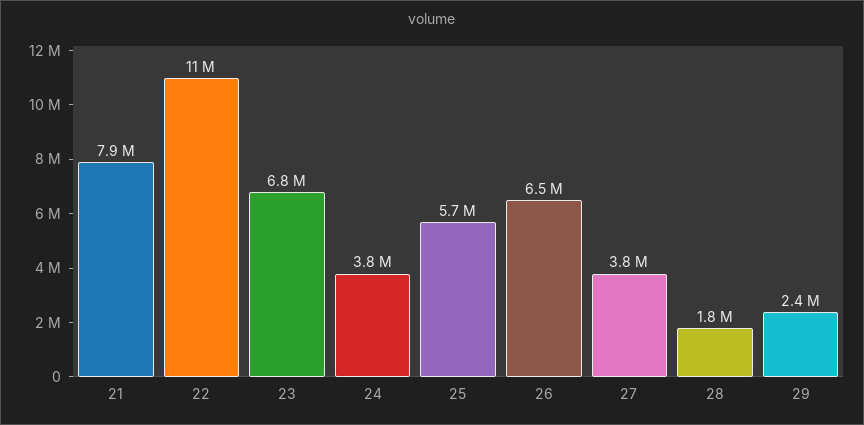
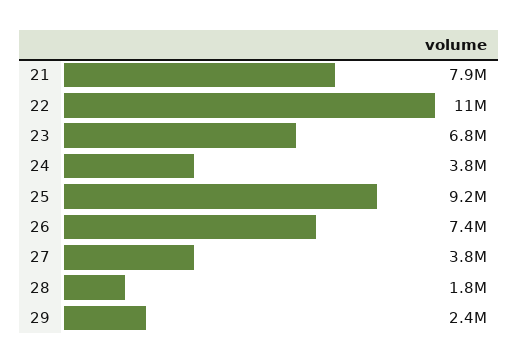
25: 5700000 -> 9200000
26: 6500000 -> 7400000

